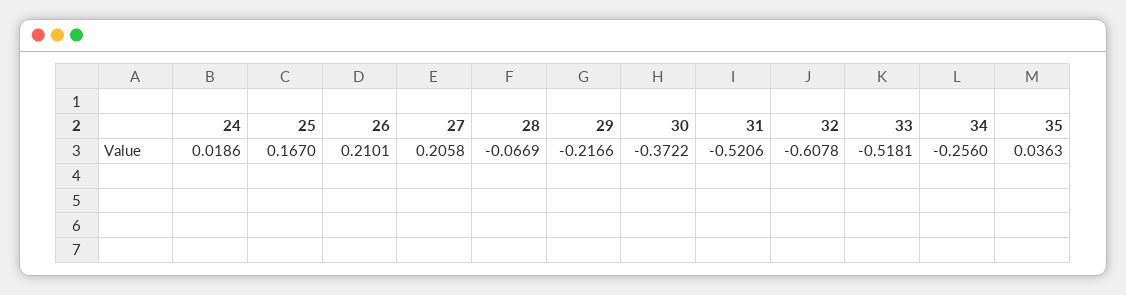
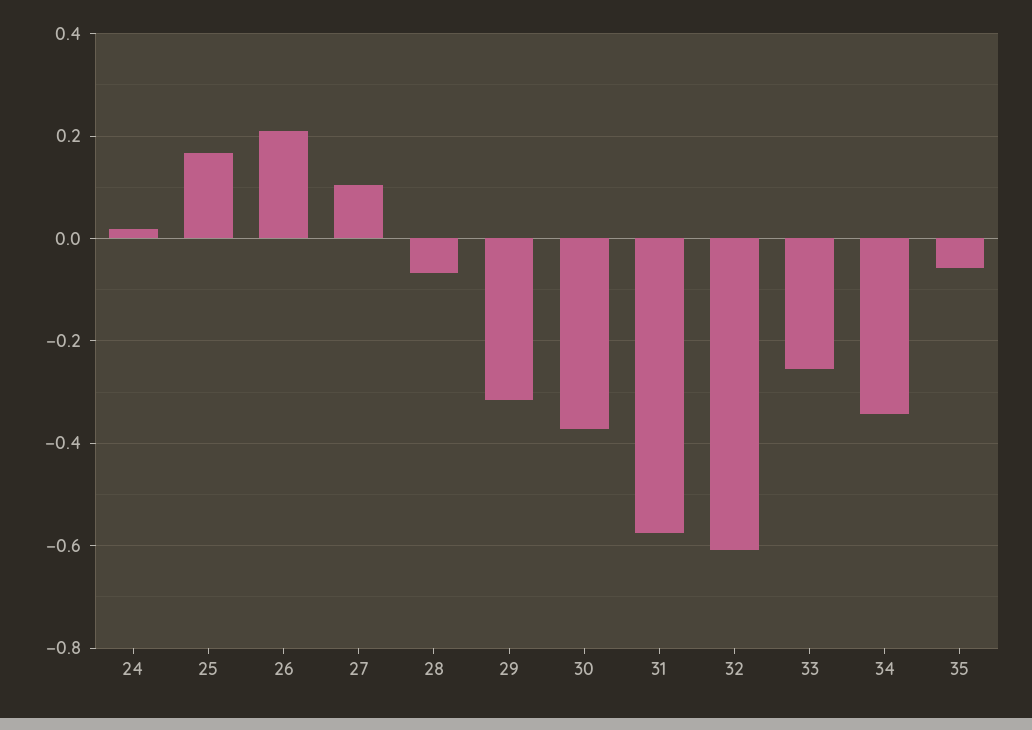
27: 0.2058 -> 0.1
29: -0.2166 -> -0.32
31: -0.5206 -> -0.58
33: -0.5181 -> -0.26
34: -0.256 -> -0.34
35: 0.0363 -> -0.06

